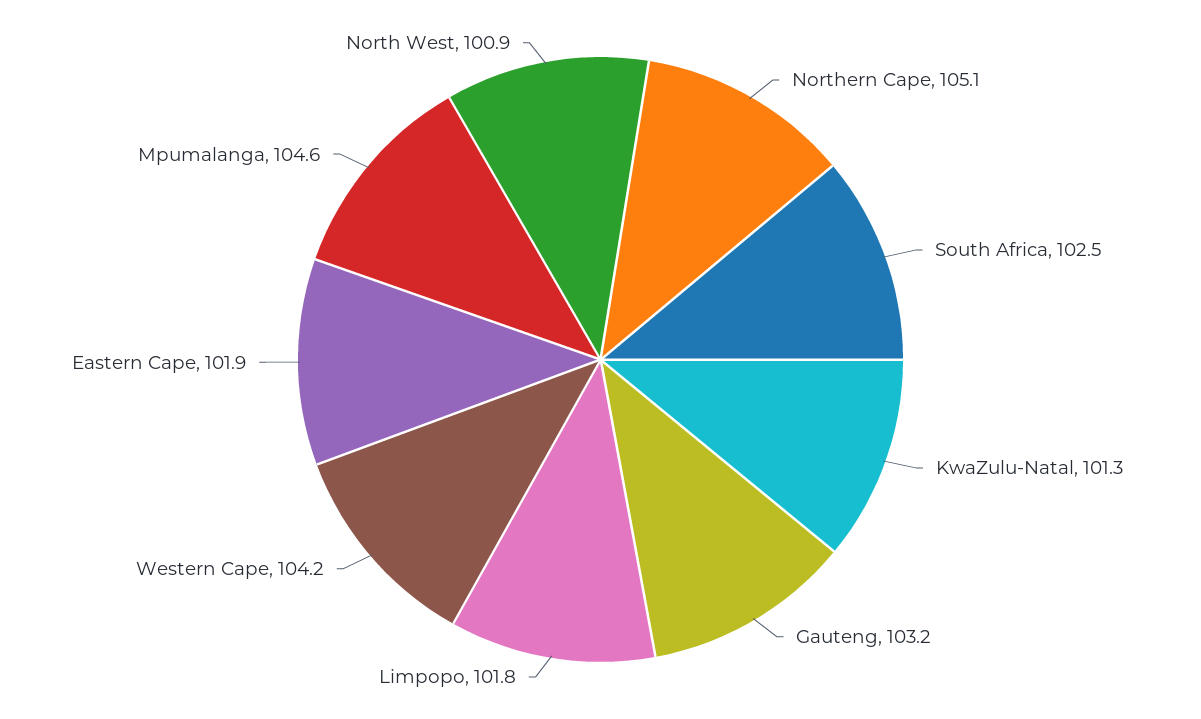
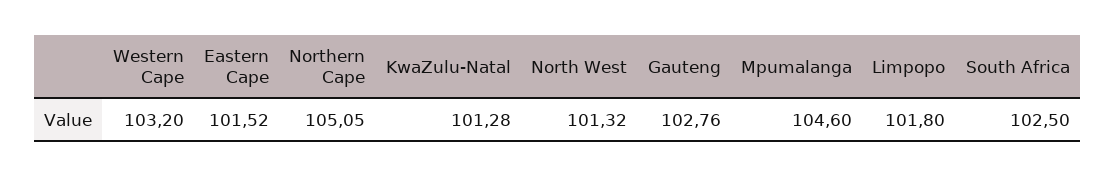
Gauteng: 103.2 -> 102.76
Western Cape: 104.2 -> 103.2
Eastern Cape: 101.9 -> 101.52
North West: 100.9 -> 101.32

